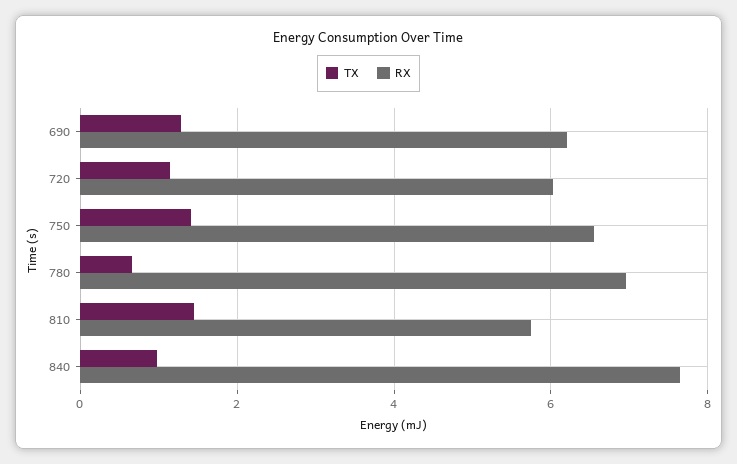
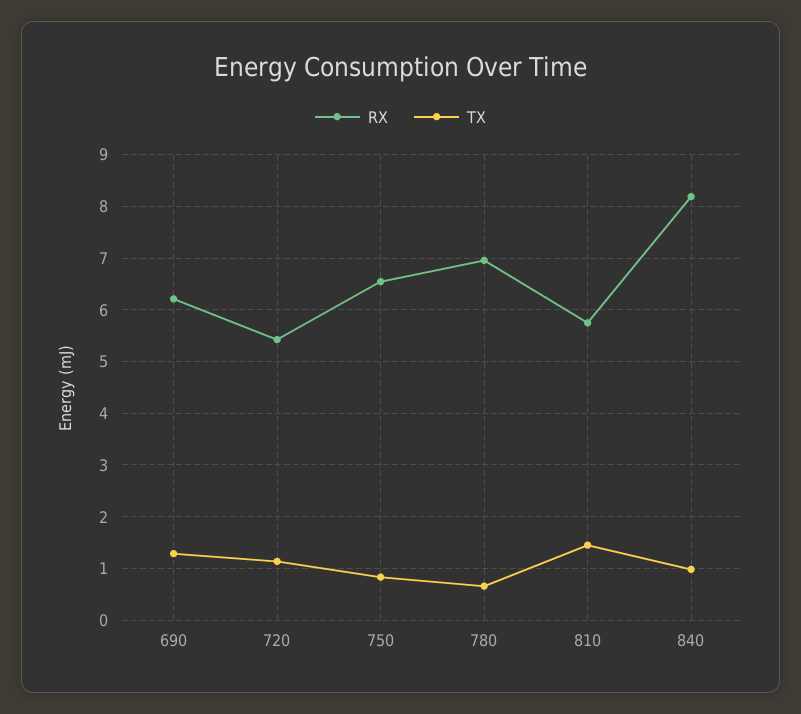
RX, 720: 6 -> 5.4
TX, 750: 1.4 -> 0.8
RX, 840: 7.6 -> 8.2

